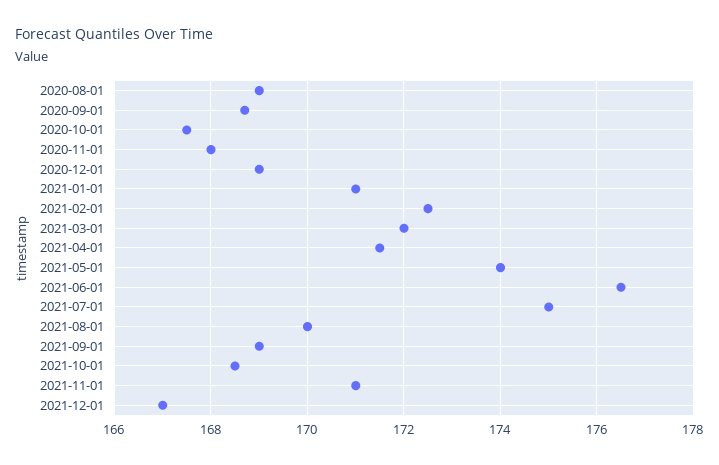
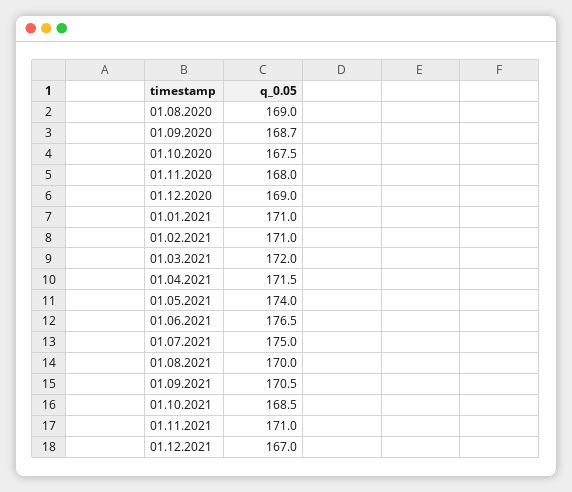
2021-02-01: 172.5 -> 171
2021-09-01: 169 -> 170.5

